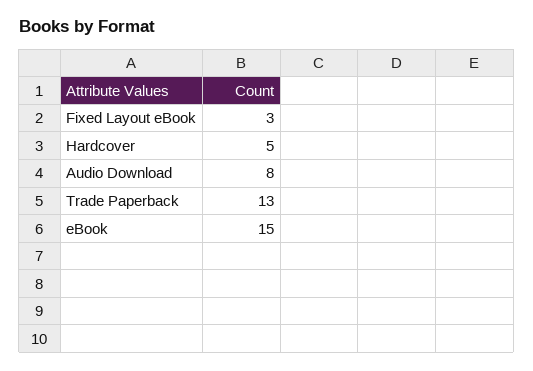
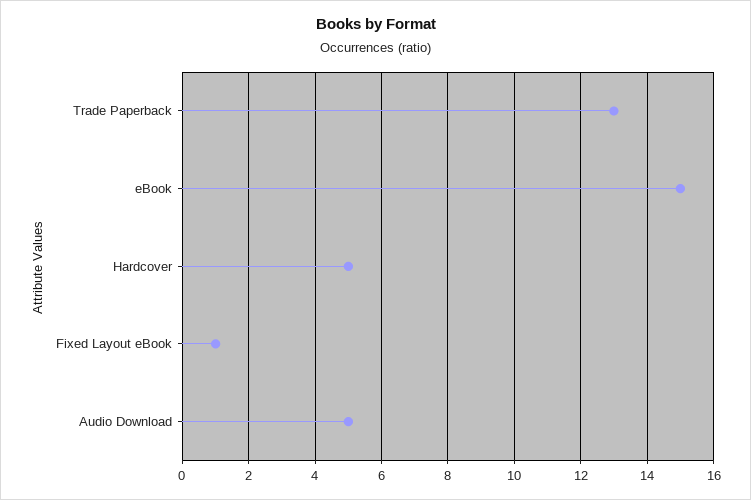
Fixed Layout eBook: 3 -> 1
Audio Download: 8 -> 5

